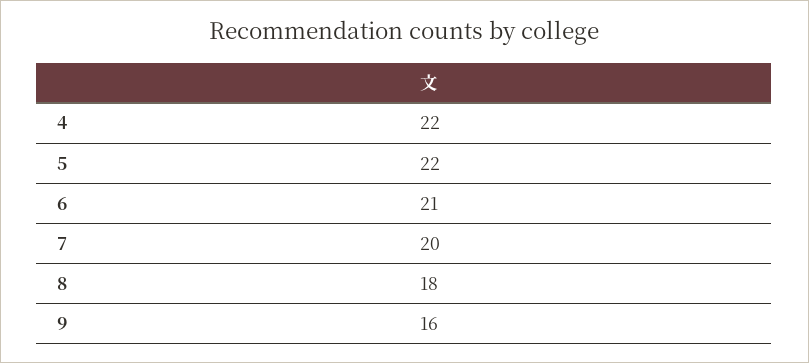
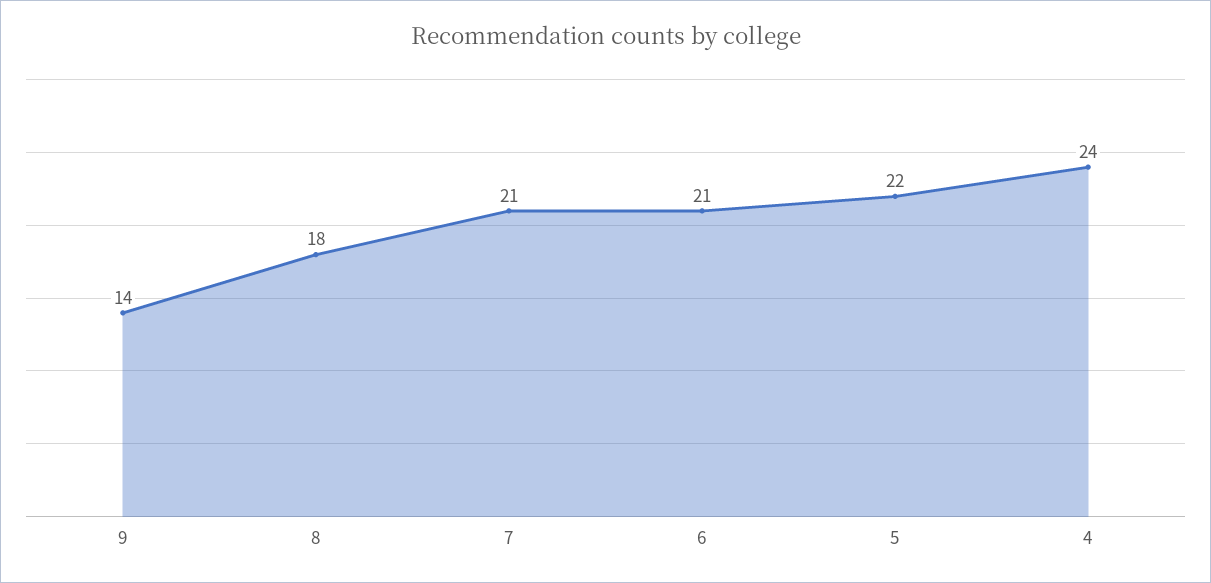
4: 22 -> 24
7: 20 -> 21
9: 16 -> 14

